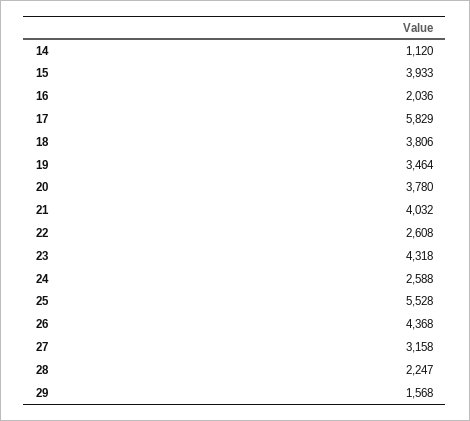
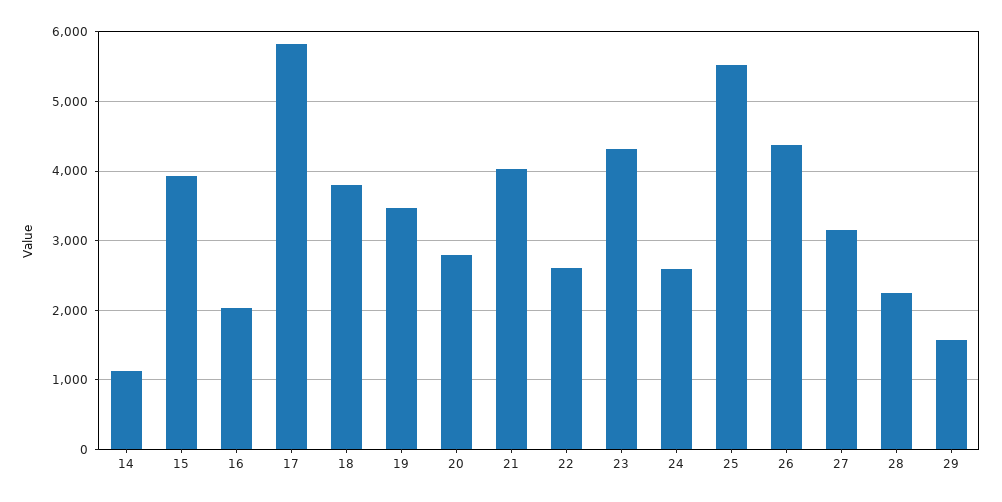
20: 3780 -> 2800

